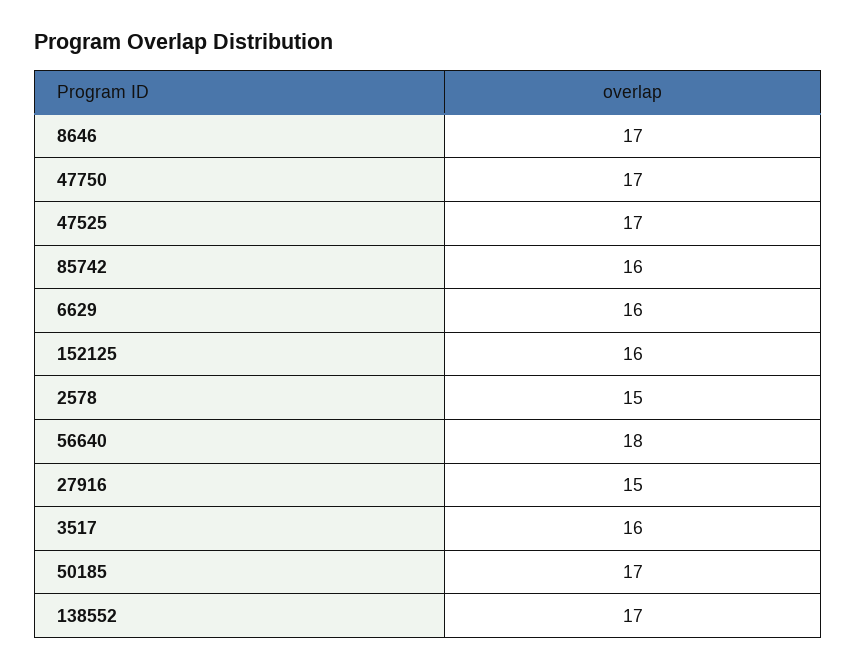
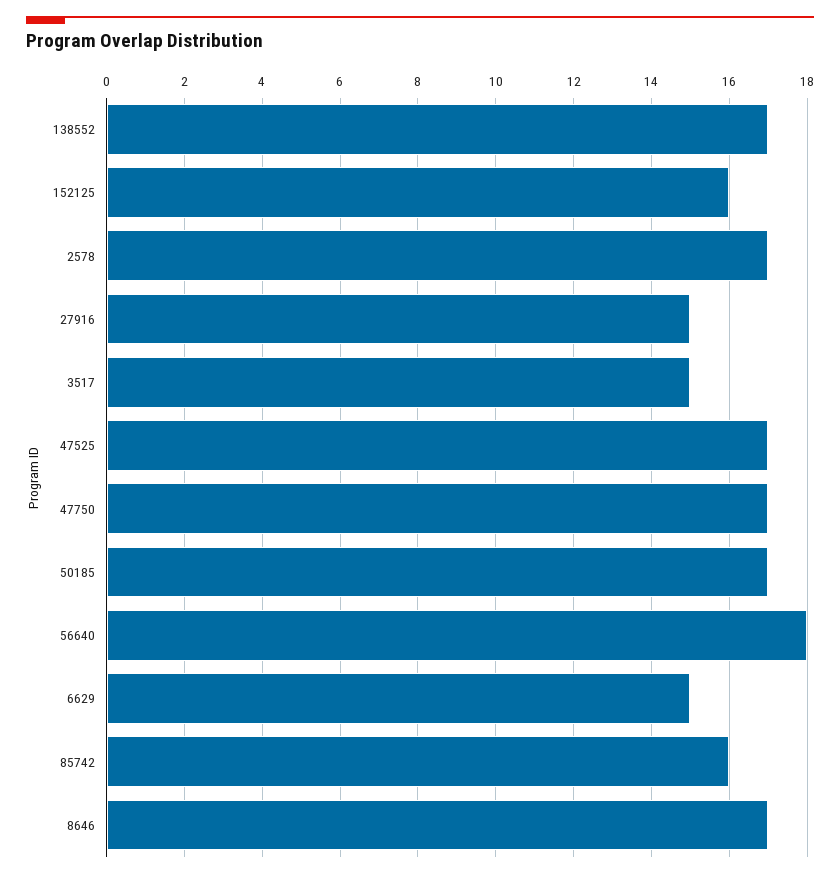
6629: 16 -> 15
2578: 15 -> 17
3517: 16 -> 15

